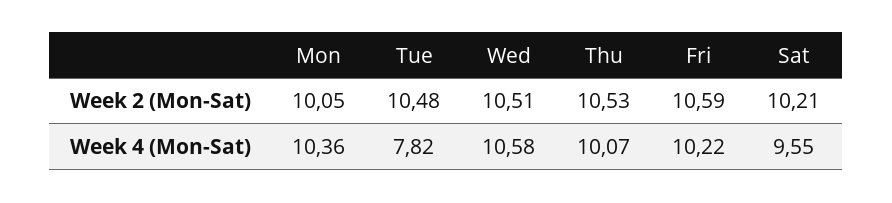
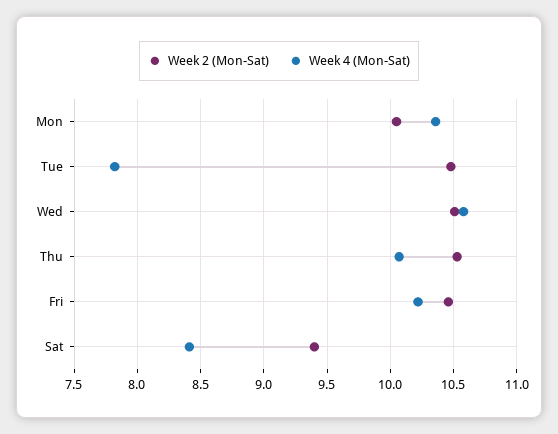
Week 2 (Mon-Sat), Fri: 10.59 -> 10.45
Week 2 (Mon-Sat), Sat: 10.21 -> 9.4
Week 4 (Mon-Sat), Sat: 9.55 -> 8.4

